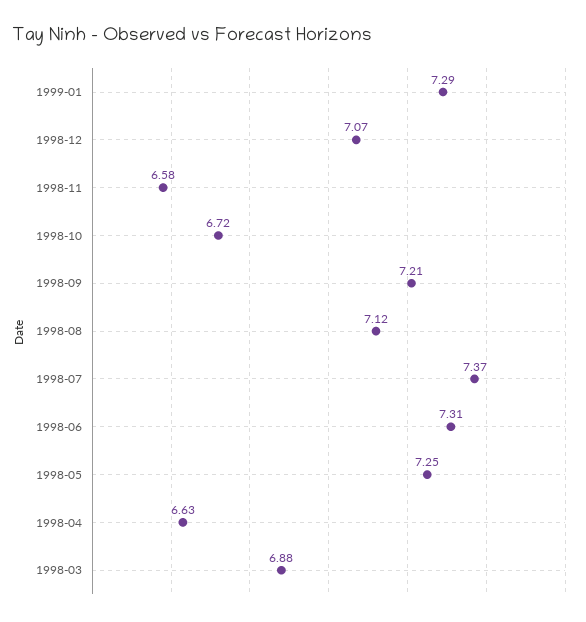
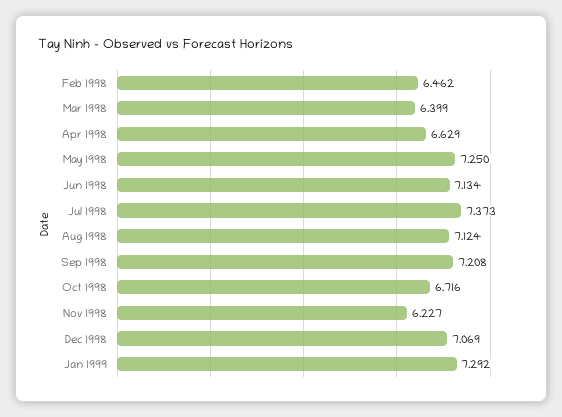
1998-11: 6.58 -> 6.227
1998-06: 7.31 -> 7.134
1998-03: 6.88 -> 6.399
Feb 1998: none -> 6.462

